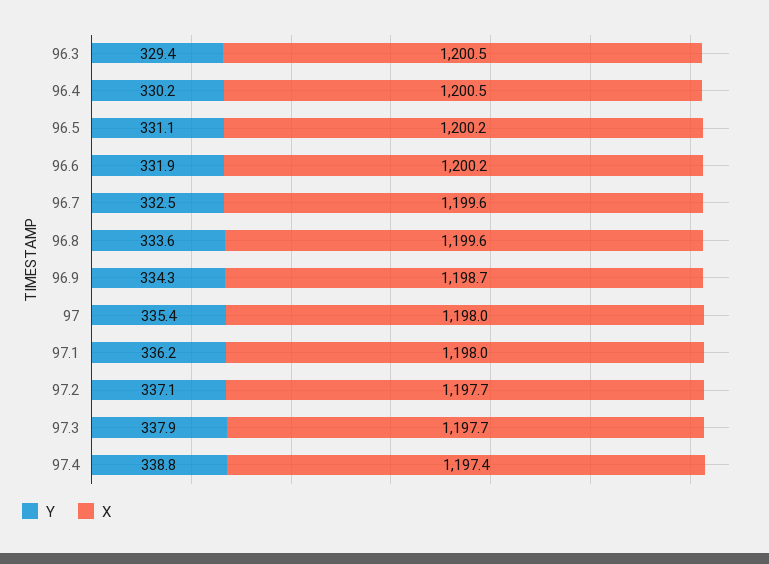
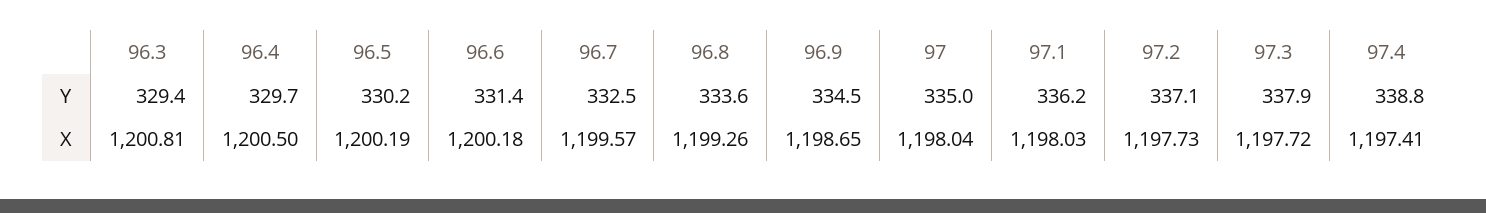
X, 96.3: 1200.5 -> 1200.81
Y, 96.4: 330.2 -> 329.7
Y, 96.5: 331.1 -> 330.2
Y, 96.6: 331.9 -> 331.4
X, 96.8: 1199.6 -> 1199.26
Y, 96.9: 334.3 -> 334.5
Y, 97: 335.4 -> 335

